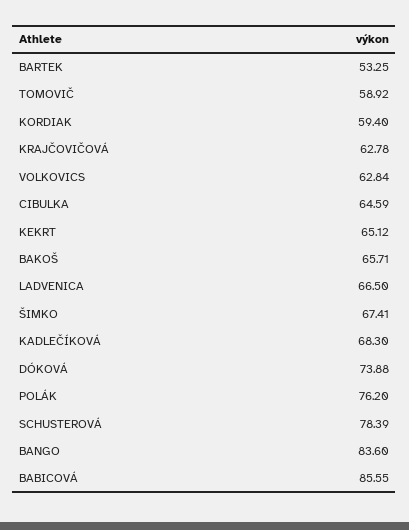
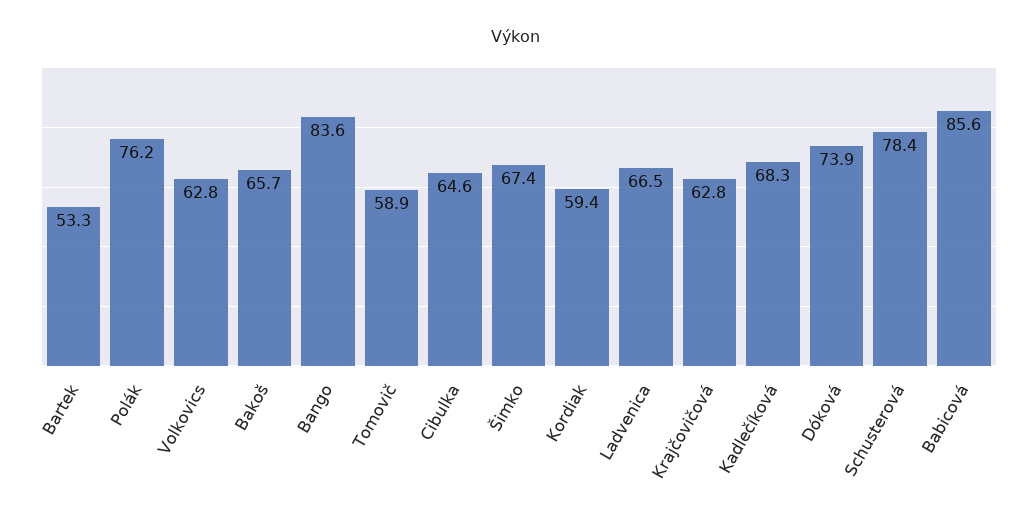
KEKRT: 65.12 -> none

